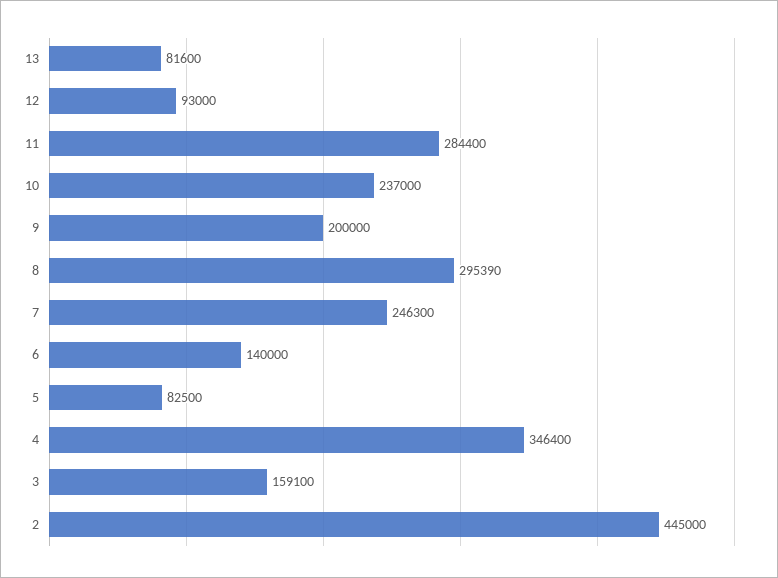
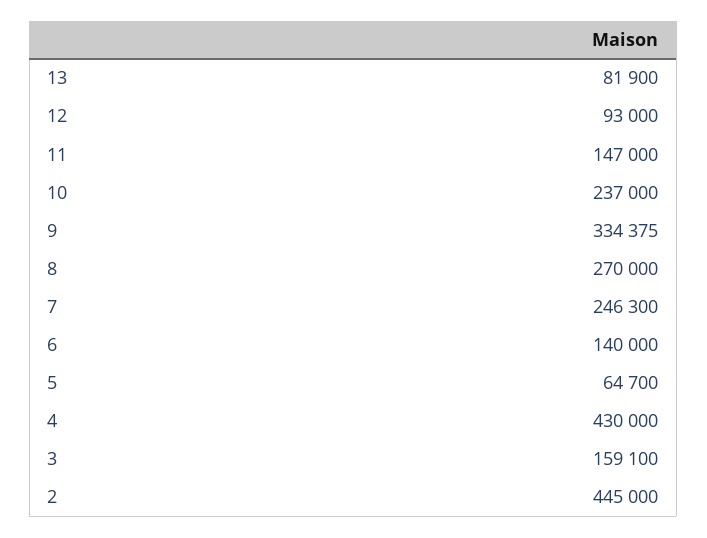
13: 81600 -> 81900
11: 284400 -> 147000
9: 200000 -> 334375
8: 295390 -> 270000
5: 82500 -> 64700
4: 346400 -> 430000

